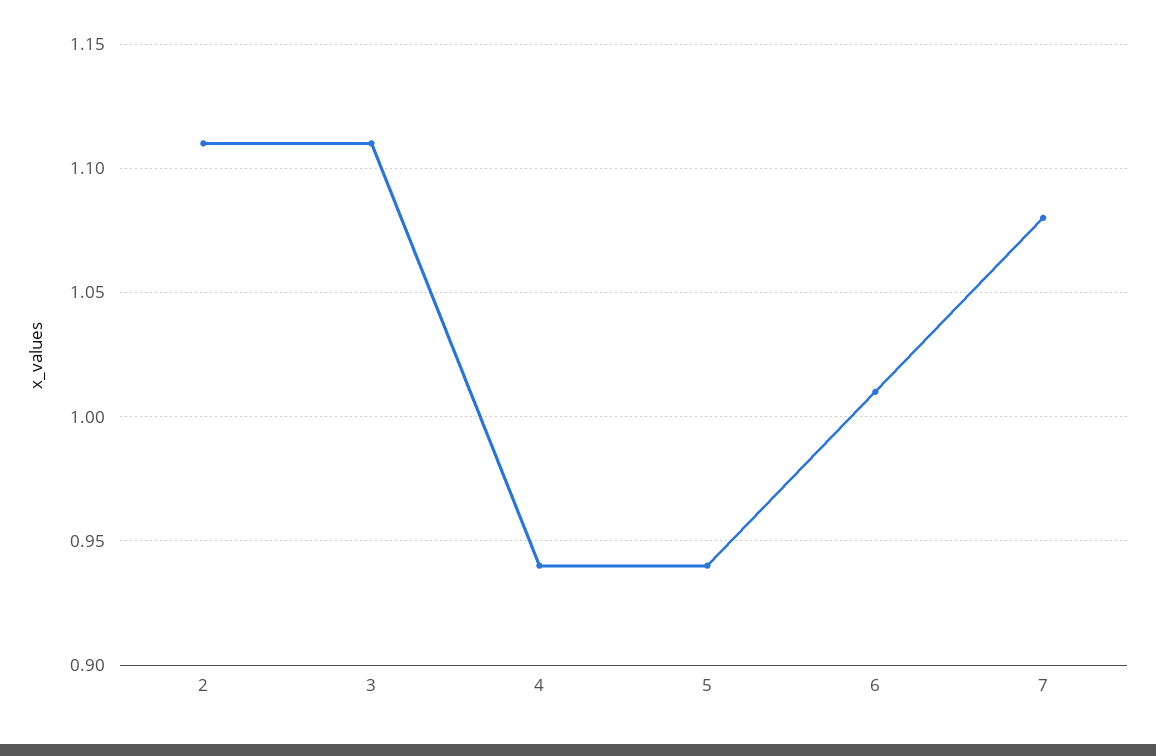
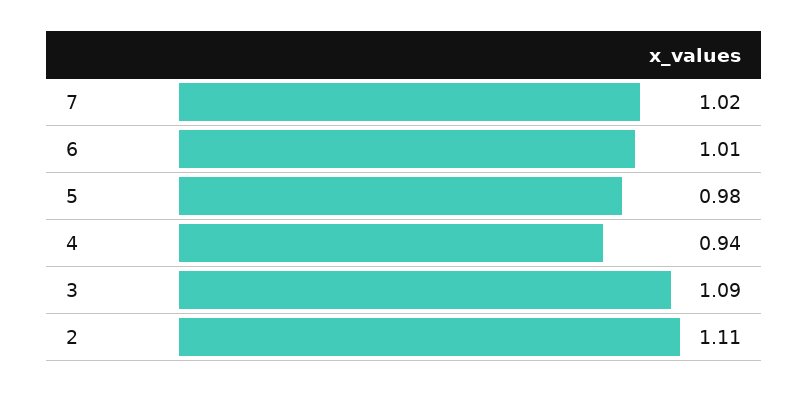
3: 1.11 -> 1.09
5: 0.94 -> 0.98
7: 1.08 -> 1.02

